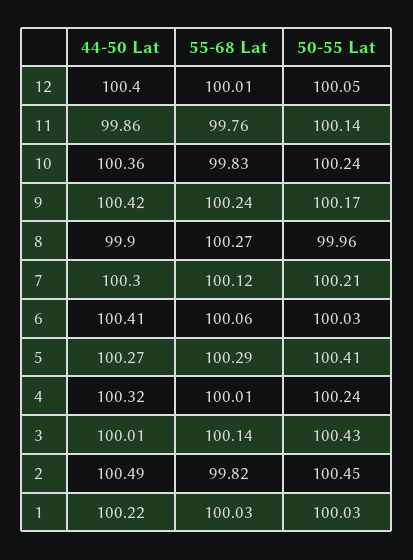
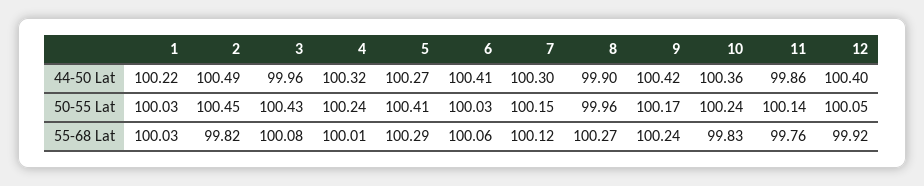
55-68 Lat, 12: 100.01 -> 99.92
50-55 Lat, 7: 100.21 -> 100.15
44-50 Lat, 3: 100.01 -> 99.96
55-68 Lat, 3: 100.14 -> 100.08

